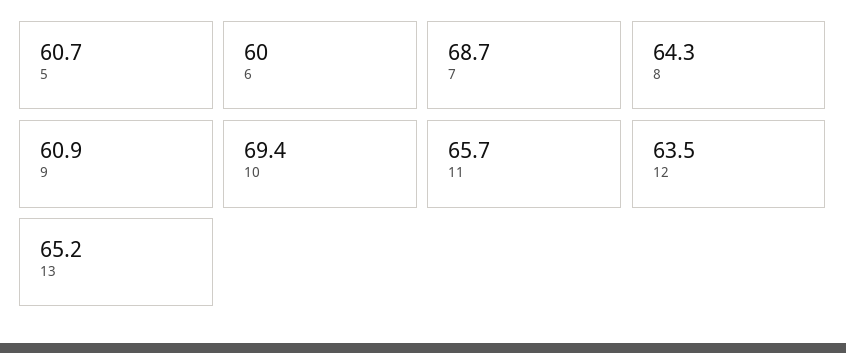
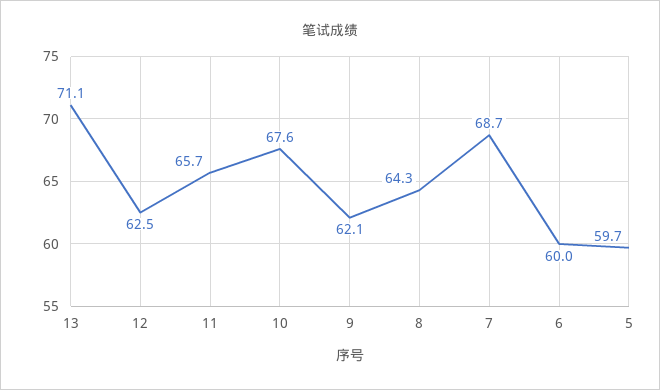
5: 60.7 -> 59.7
9: 60.9 -> 62.1
10: 69.4 -> 67.6
12: 63.5 -> 62.5
13: 65.2 -> 71.1

